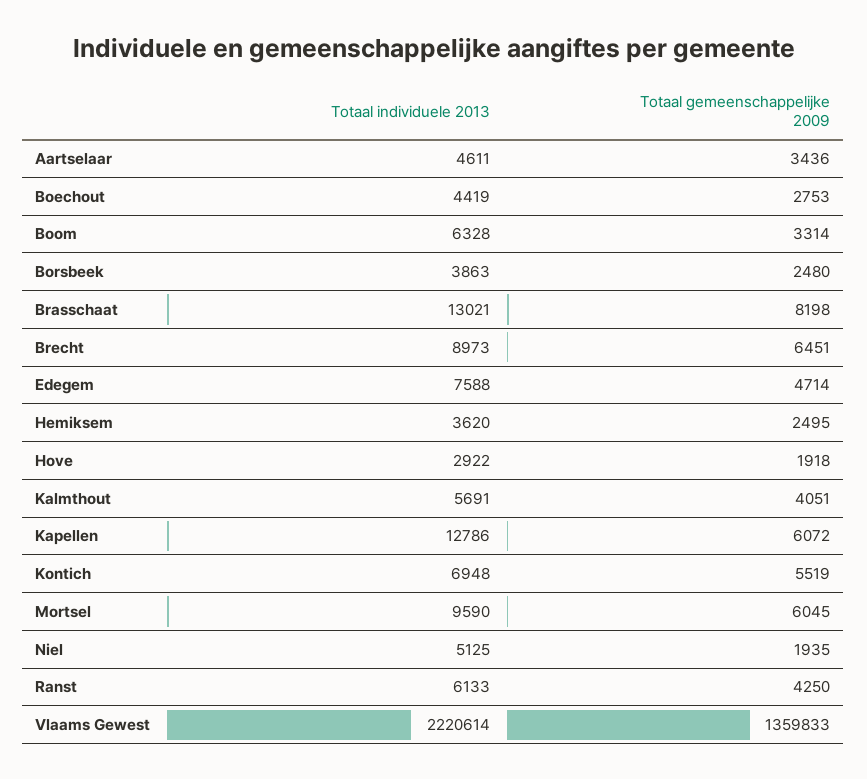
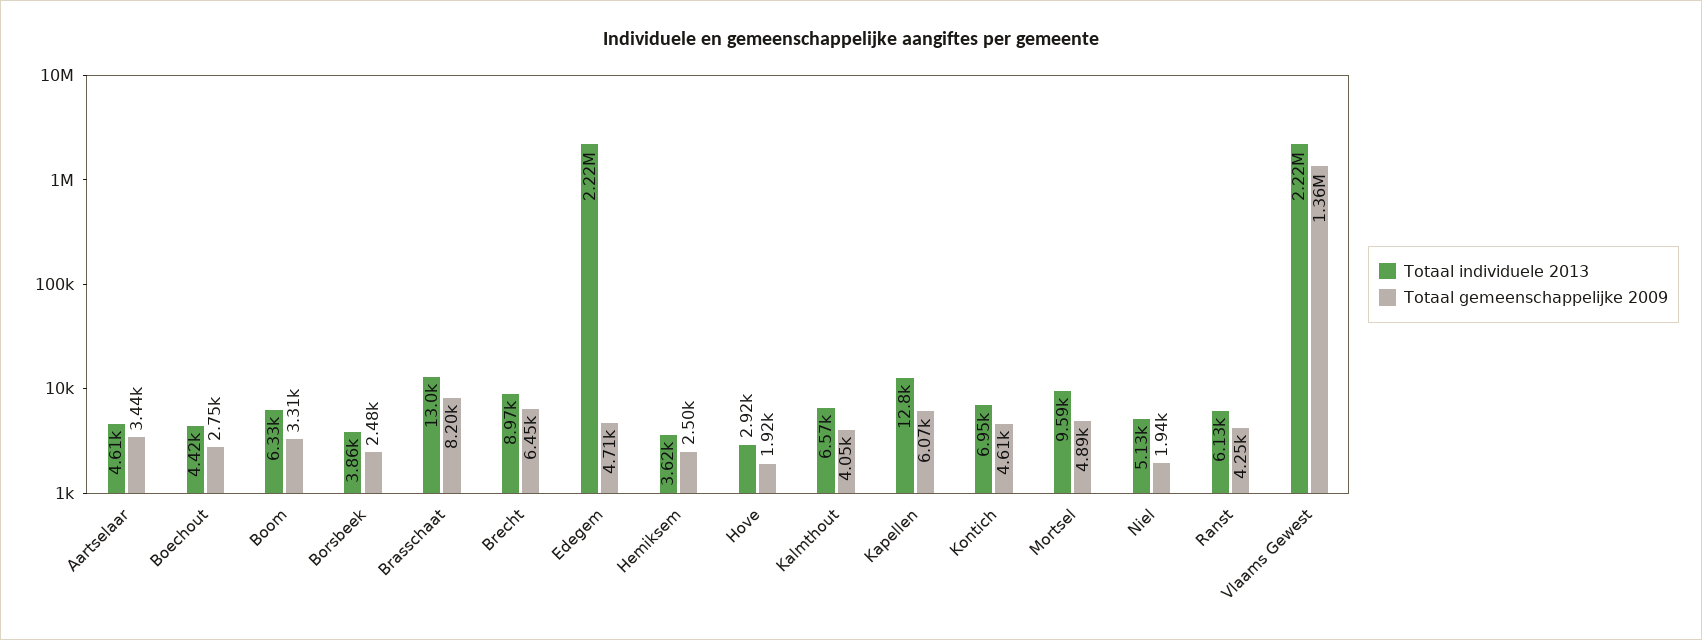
Totaal individuele 2013, Edegem: 7588 -> 2220000
Totaal individuele 2013, Kalmthout: 5691 -> 6570
Totaal gemeenschappelijke 2009, Kontich: 5519 -> 4610
Totaal gemeenschappelijke 2009, Mortsel: 6045 -> 4890

